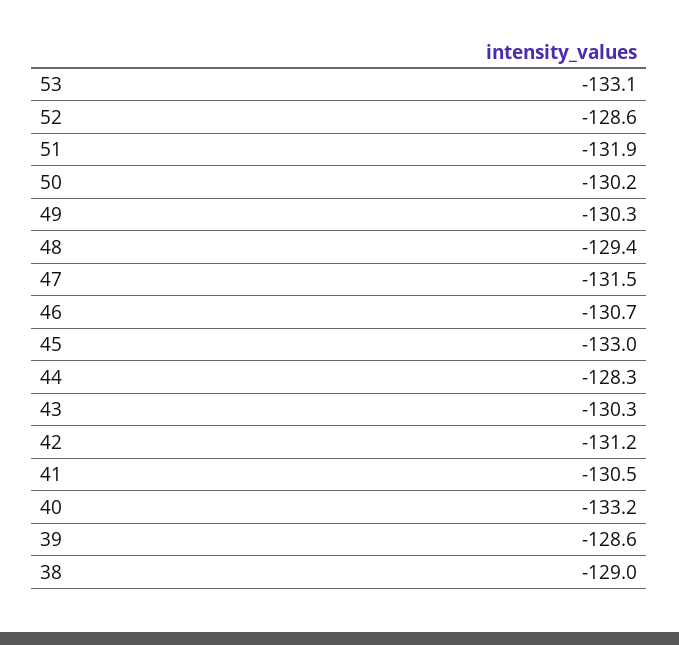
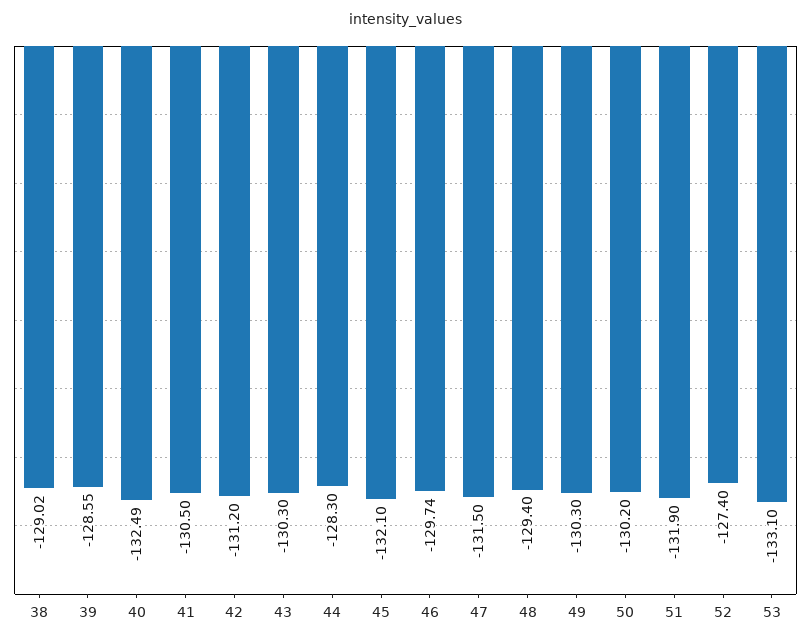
52: -128.6 -> -127.4
46: -130.7 -> -129.74
45: -133 -> -132.1
40: -133.2 -> -132.49

